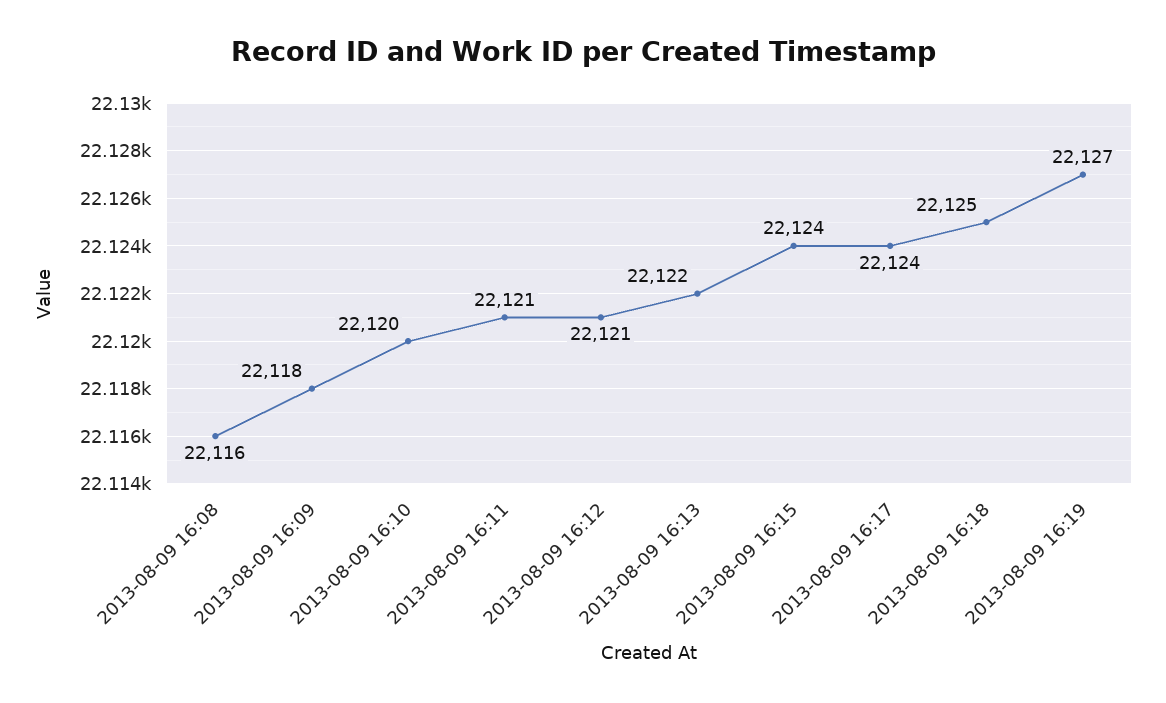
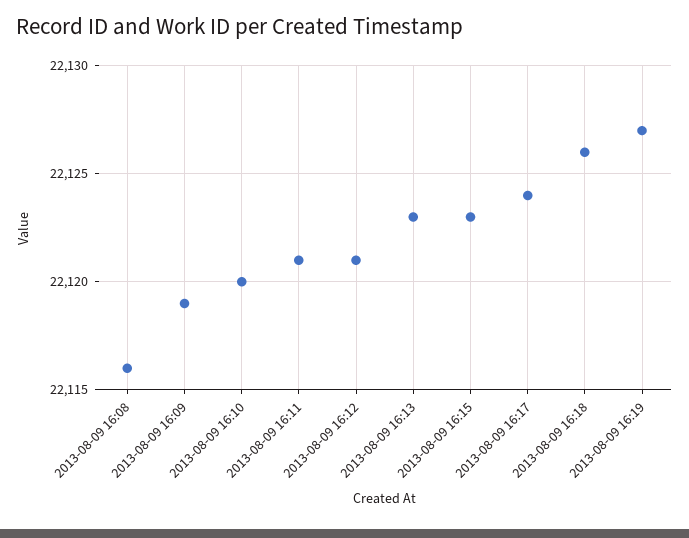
2013-08-09 16:09: 22118 -> 22119
2013-08-09 16:13: 22122 -> 22123
2013-08-09 16:15: 22124 -> 22123
2013-08-09 16:18: 22125 -> 22126

